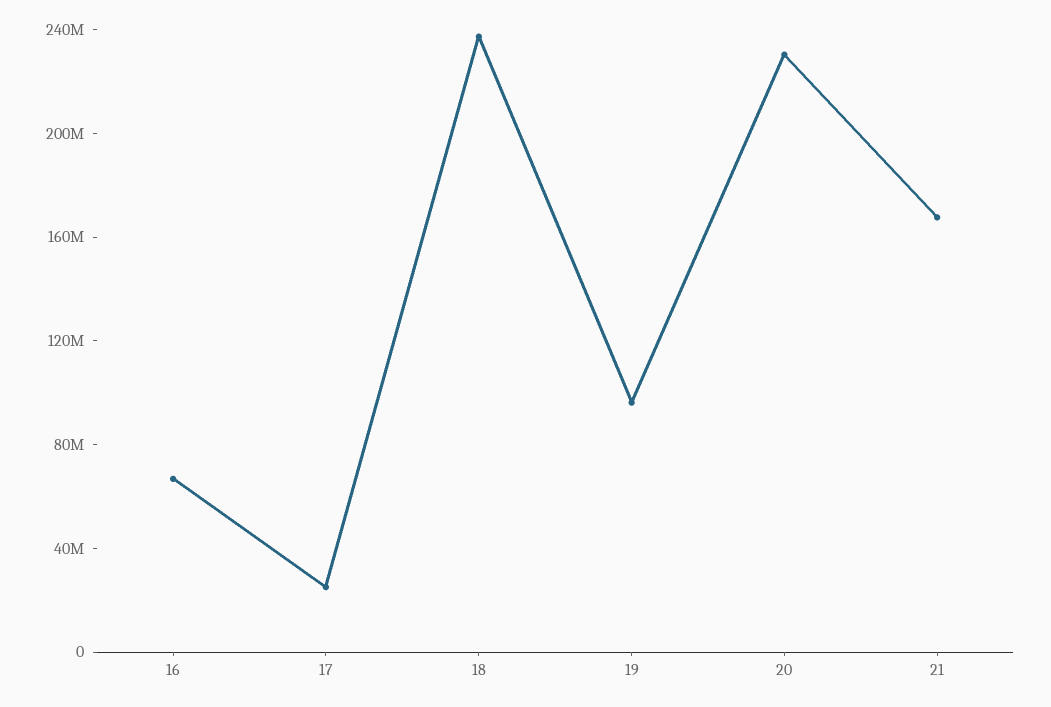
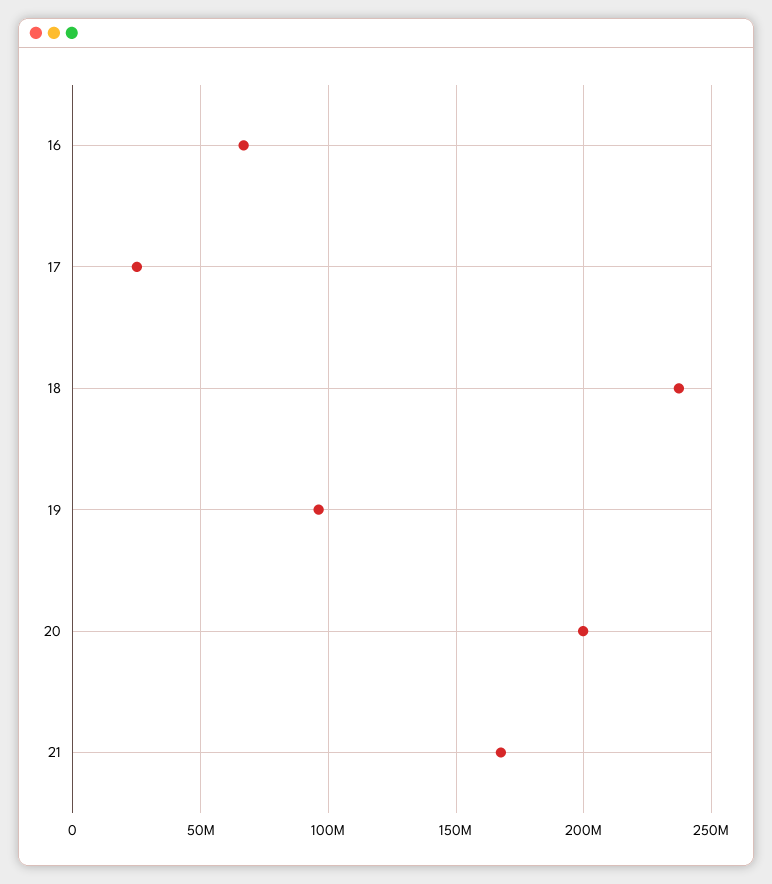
20: 230000000 -> 200000000

